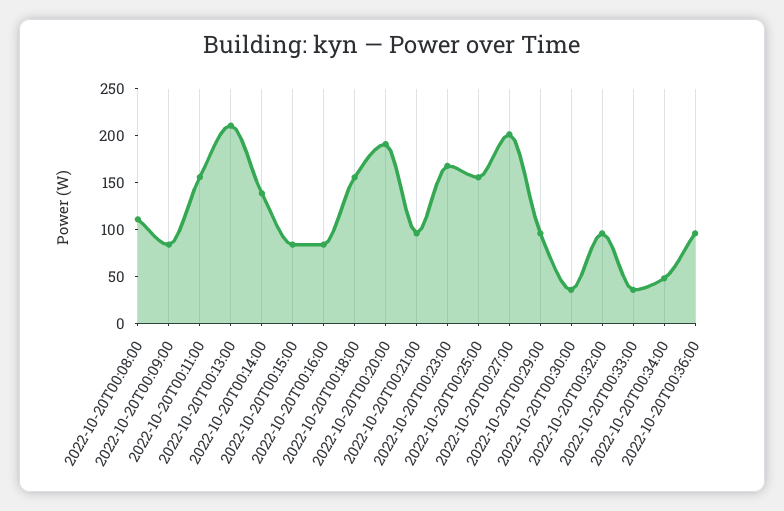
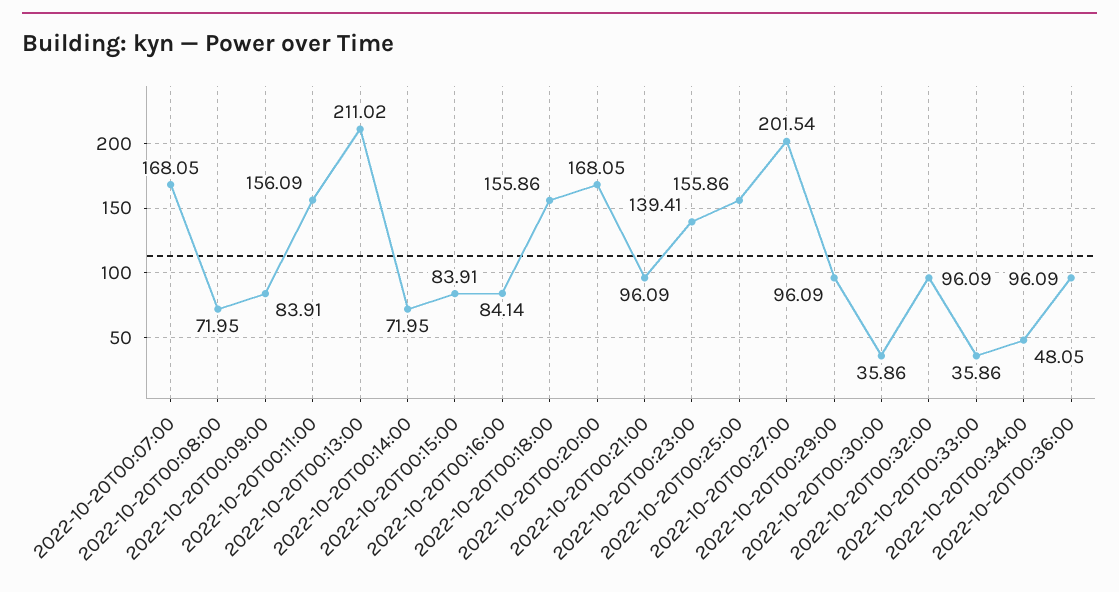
2022-10-20T00:08:00: 110 -> 71.95
2022-10-20T00:14:00: 140 -> 71.95
2022-10-20T00:20:00: 190 -> 168.05
2022-10-20T00:23:00: 170 -> 139.41
2022-10-20T00:07:00: none -> 168.05

